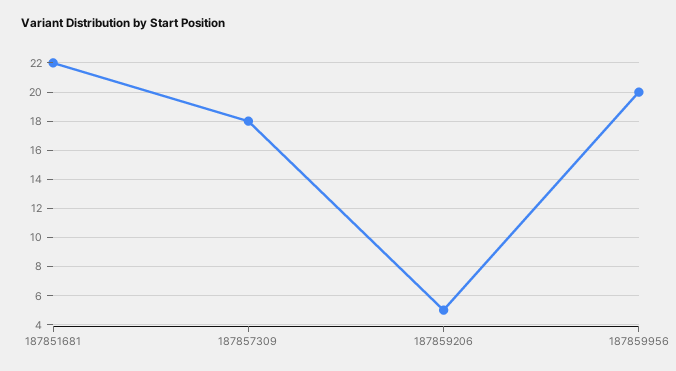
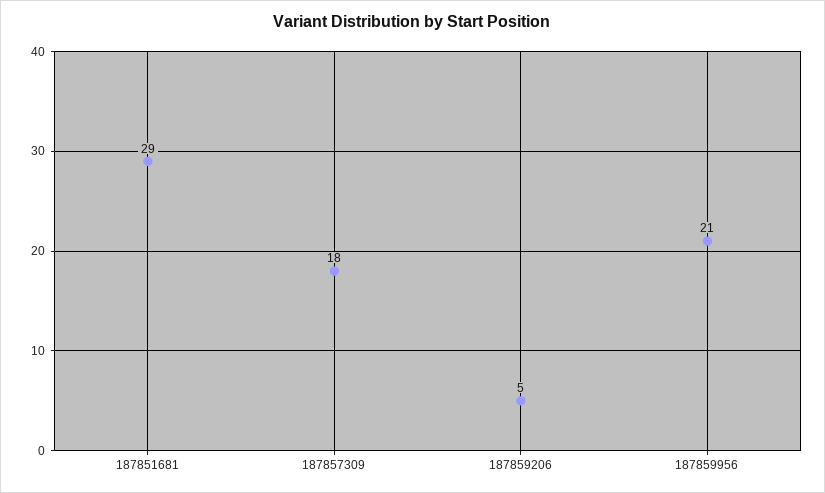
187851681: 22 -> 29
187859956: 20 -> 21

